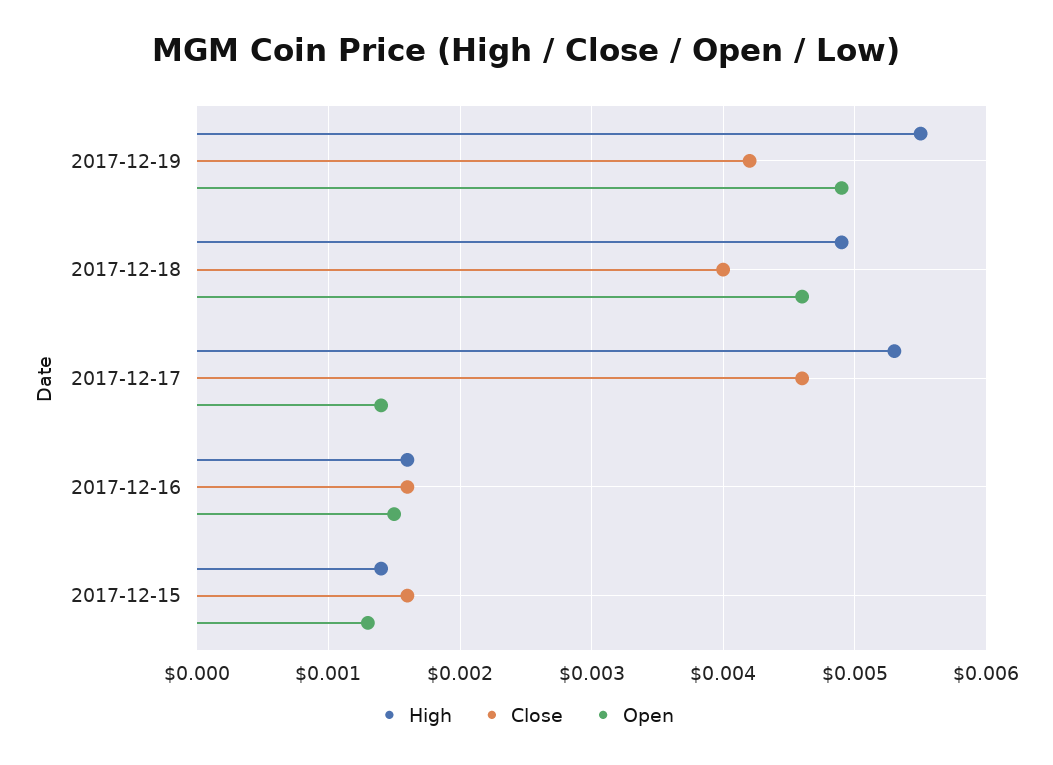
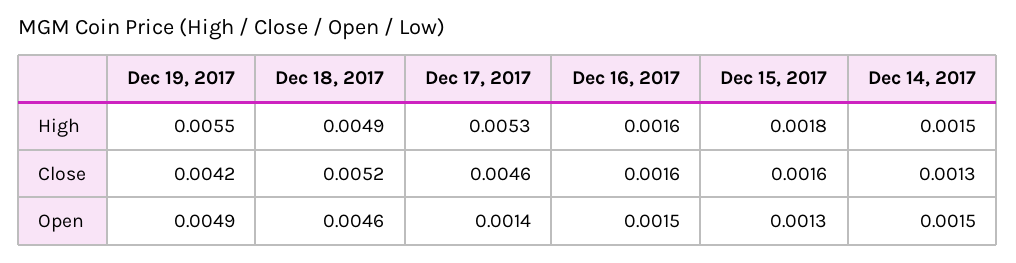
Close, 2017-12-18: 0.004 -> 0.0052
High, 2017-12-15: 0.0014 -> 0.0018
High, Dec 14, 2017: none -> 0.0015
Close, Dec 14, 2017: none -> 0.0013
Open, Dec 14, 2017: none -> 0.0015

